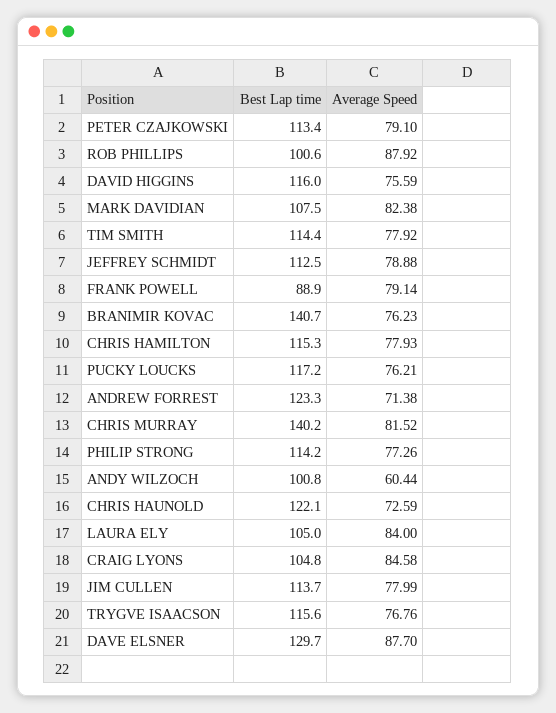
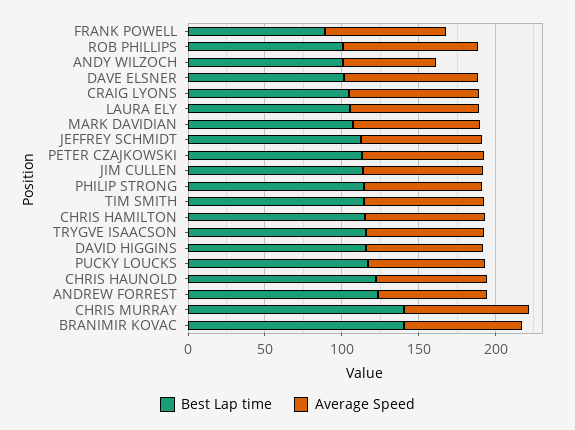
Best Lap time, DAVE ELSNER: 129.7 -> 100

